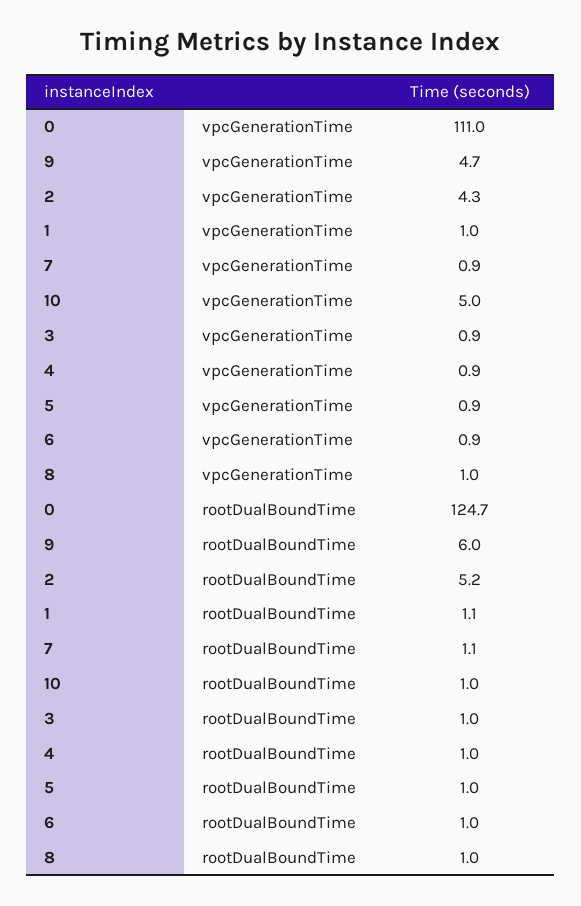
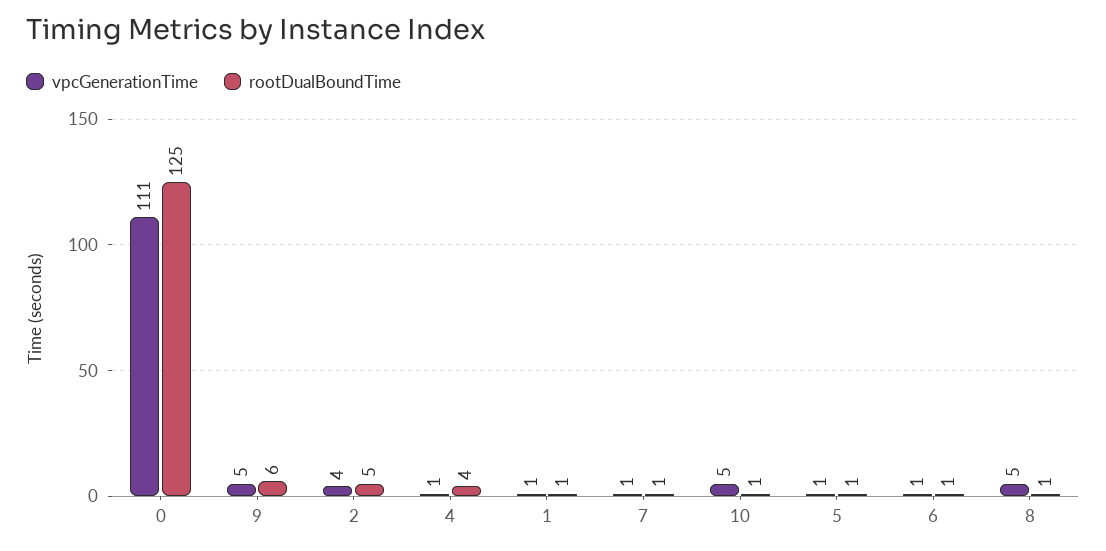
vpcGenerationTime, 3: 0.9 -> none
vpcGenerationTime, 8: 1 -> 5
rootDualBoundTime, 3: 1 -> none
rootDualBoundTime, 4: 1 -> 4

